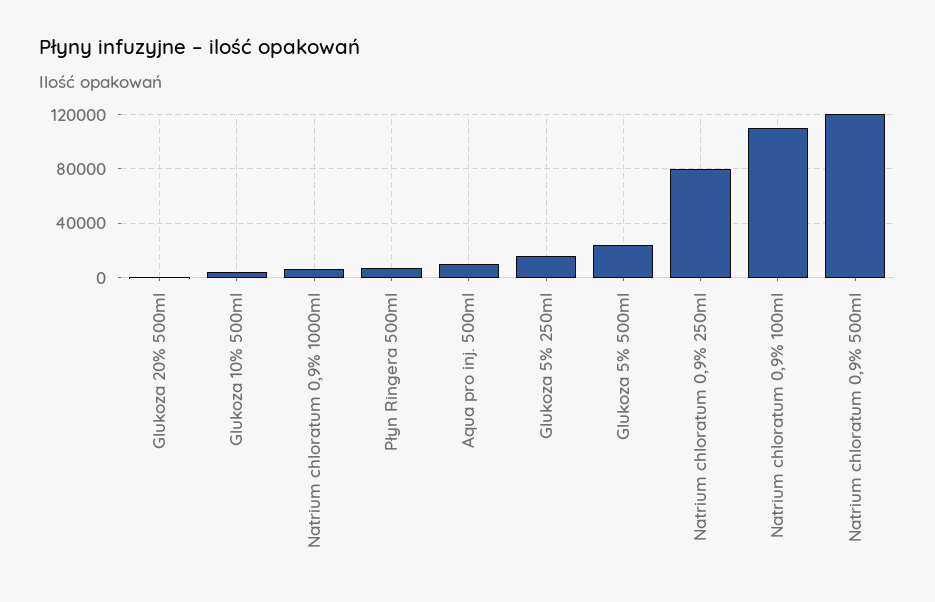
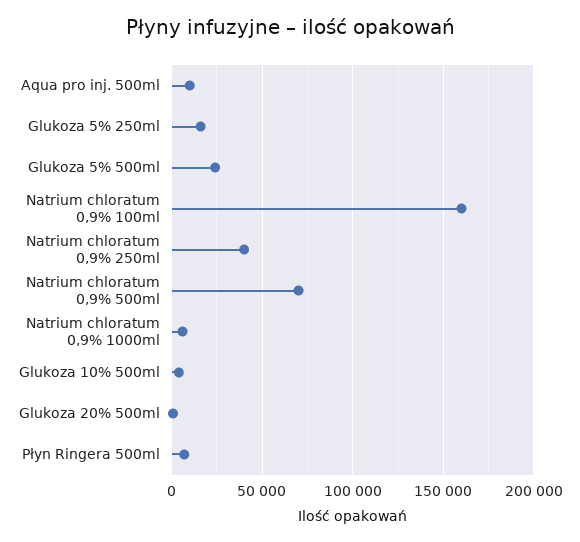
Natrium chloratum 0,9% 250ml: 80000 -> 40000
Natrium chloratum 0,9% 100ml: 110000 -> 160000
Natrium chloratum 0,9% 500ml: 120000 -> 70000

